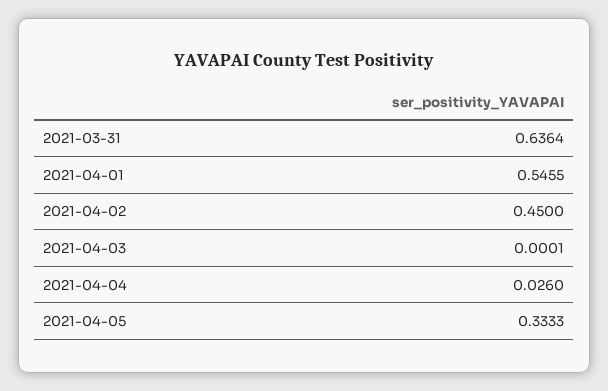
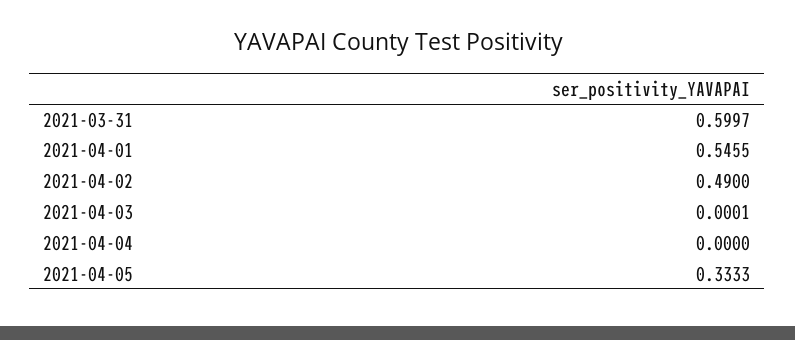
2021-03-31: 0.6364 -> 0.5997
2021-04-02: 0.45 -> 0.49
2021-04-04: 0.026 -> 0

